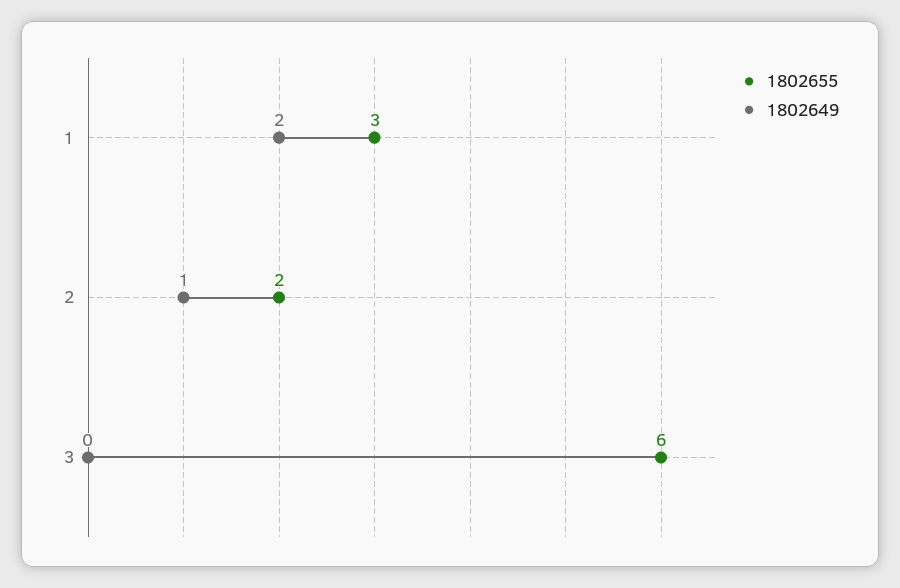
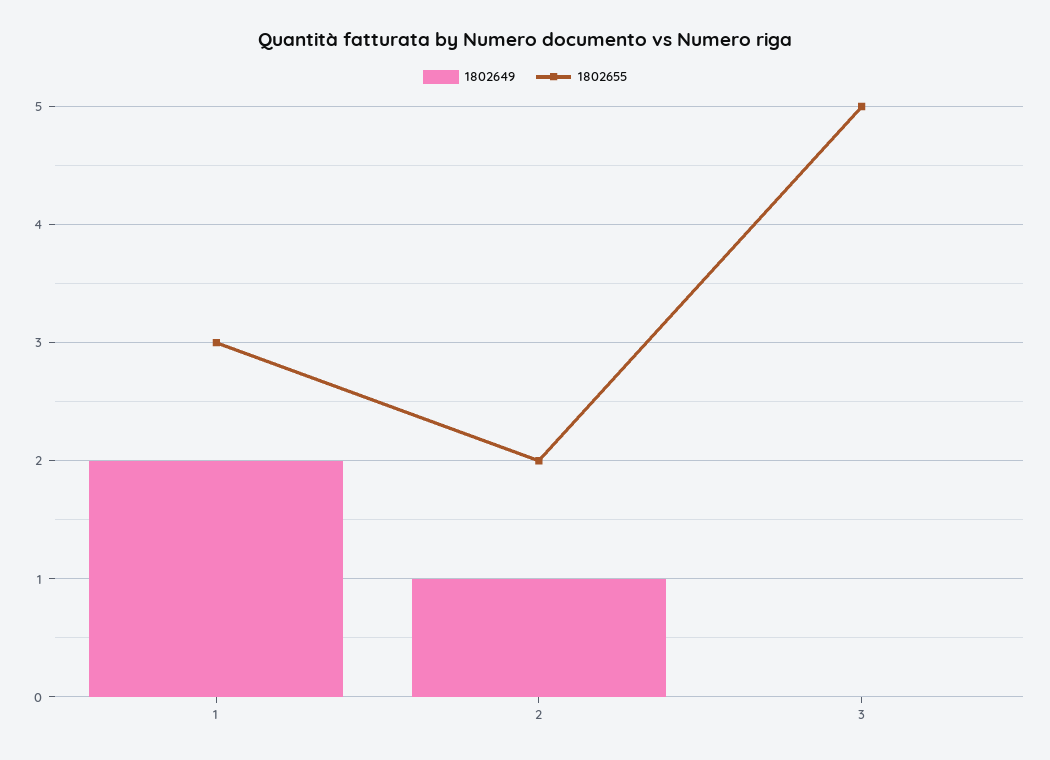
1802655, 3: 6 -> 5

